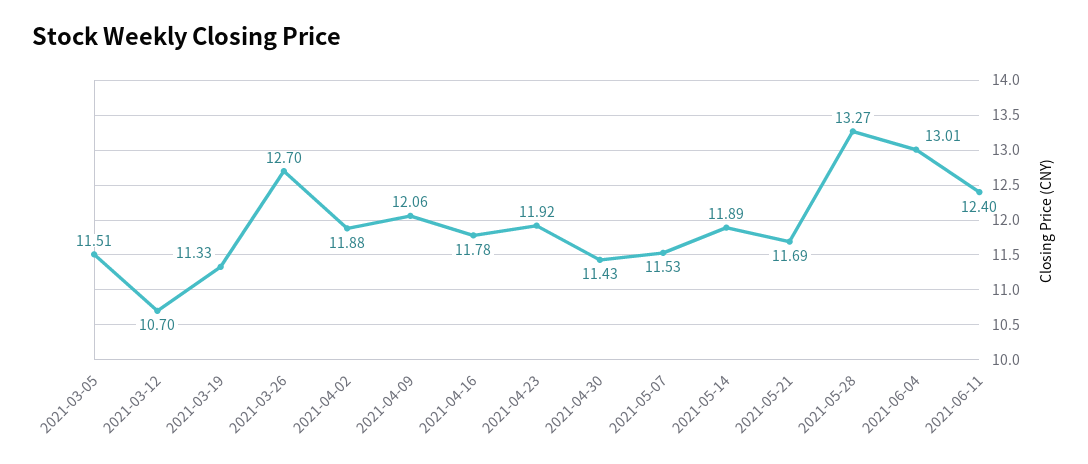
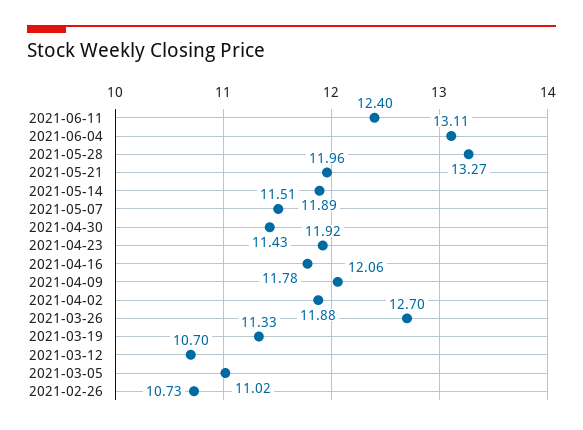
2021-03-05: 11.51 -> 11.02
2021-05-07: 11.53 -> 11.51
2021-05-21: 11.69 -> 11.96
2021-06-04: 13.01 -> 13.11
2021-02-26: none -> 10.73

